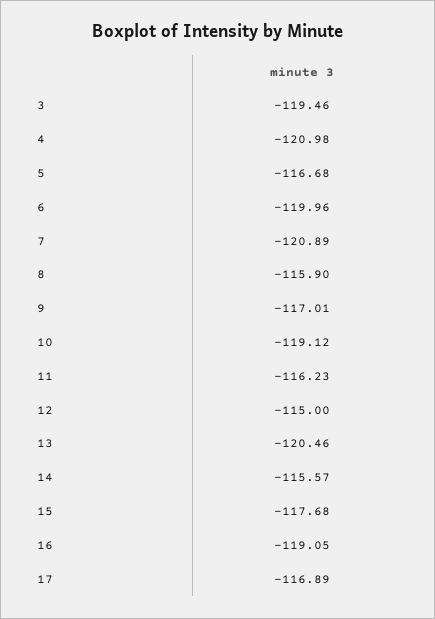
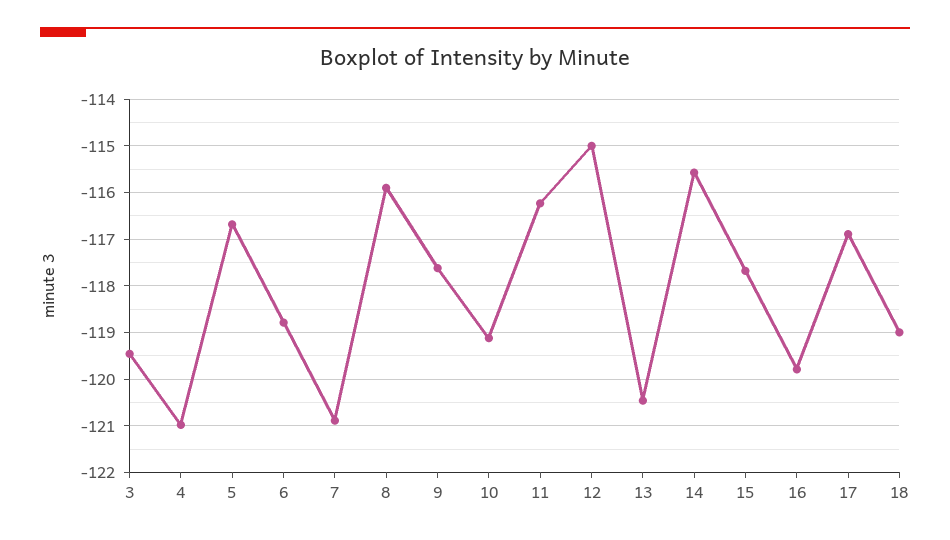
6: -119.96 -> -118.8
9: -117.01 -> -117.6
16: -119.05 -> -119.8
18: none -> -119

